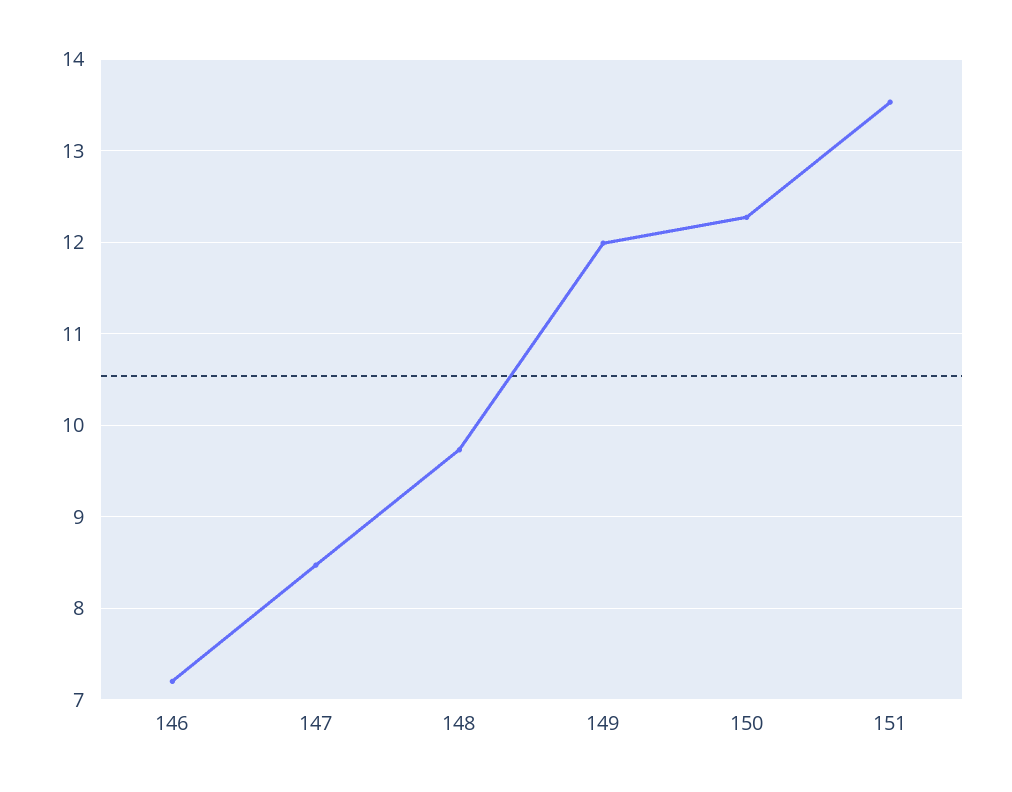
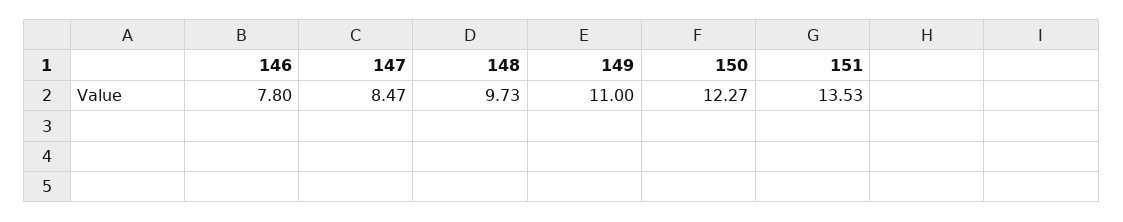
146: 7.2 -> 7.8
149: 12 -> 11

